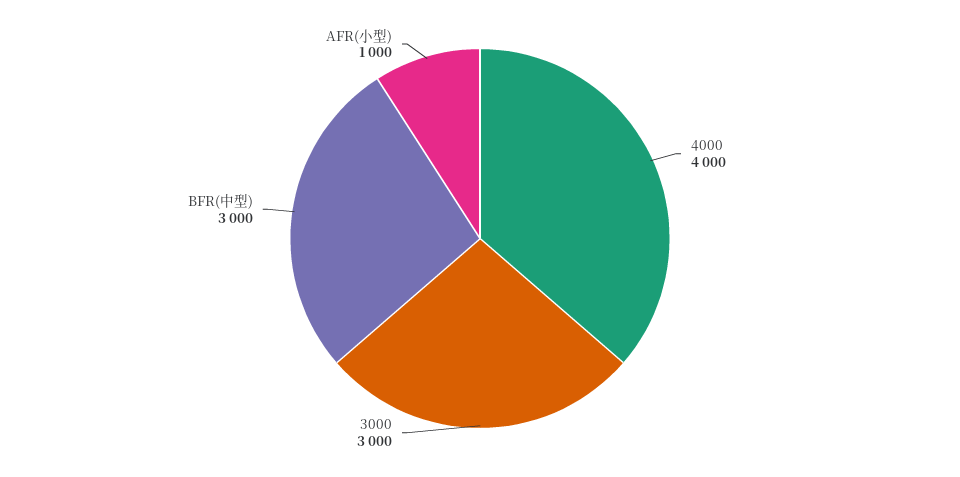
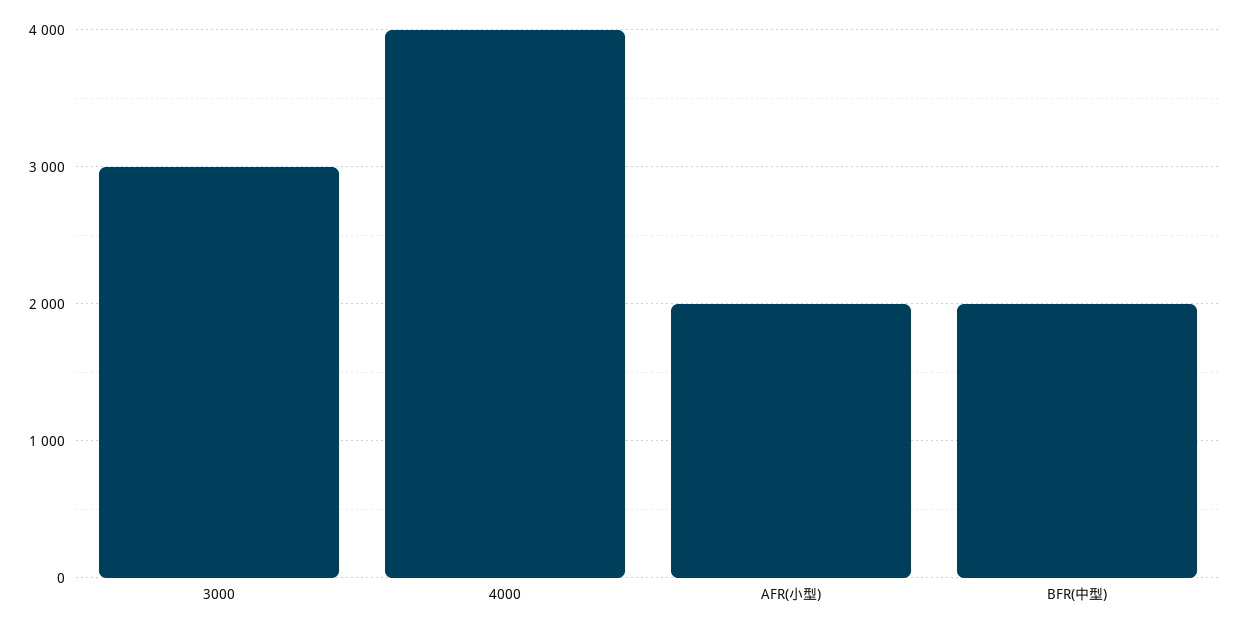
BFR(中型): 3000 -> 2000
AFR(小型): 1000 -> 2000

